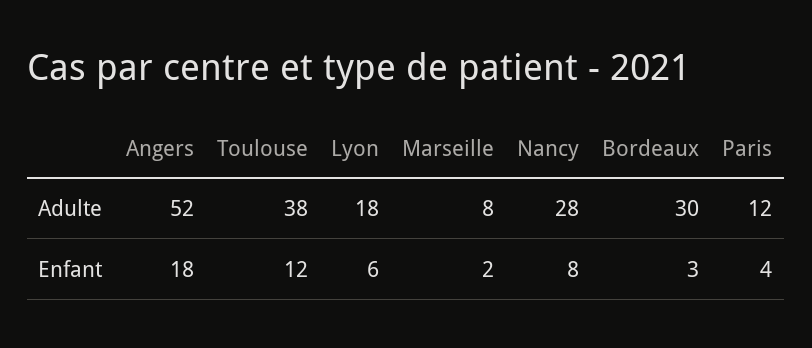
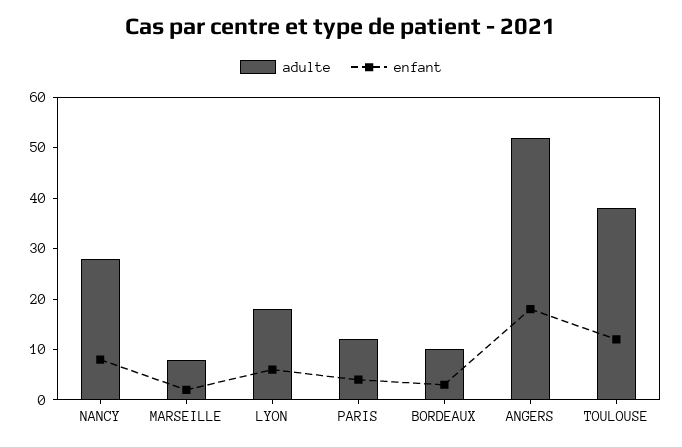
Adulte, Bordeaux: 30 -> 10

